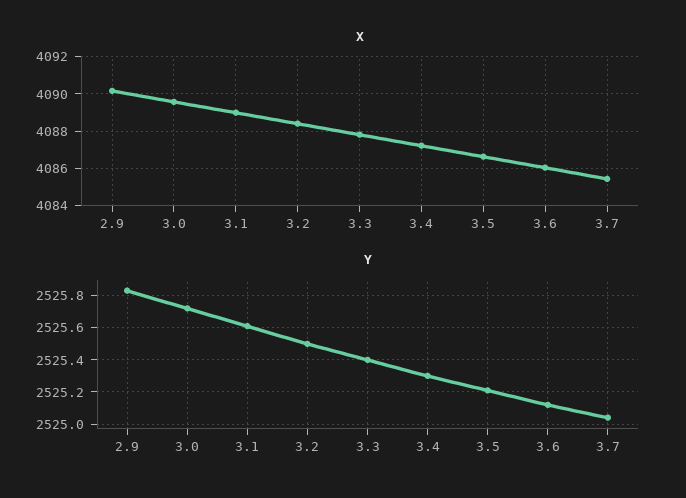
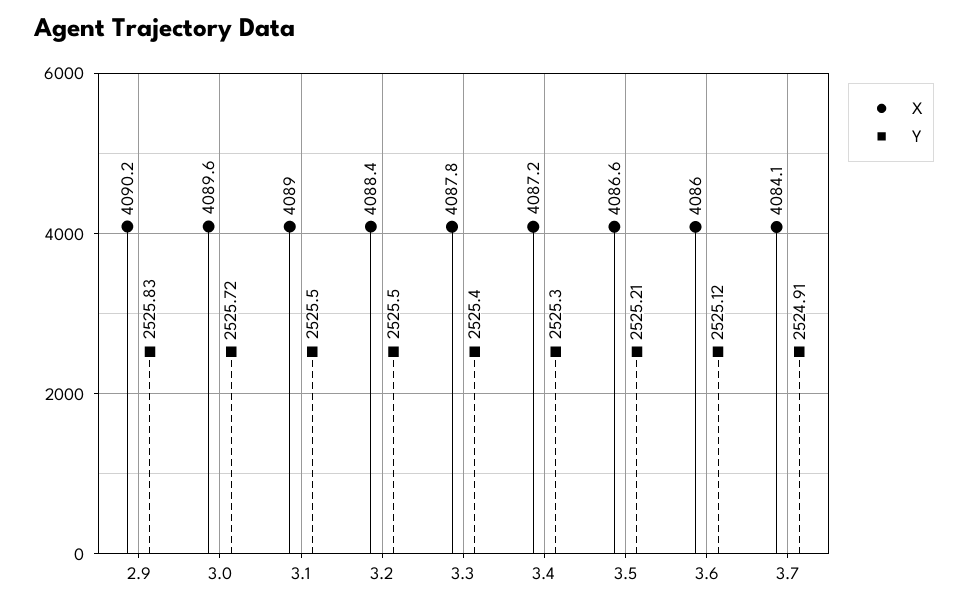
X, 3.7: 4085.5 -> 4084.1
Y, 3.1: 2525.6 -> 2525.5
Y, 3.7: 2525.05 -> 2524.91

